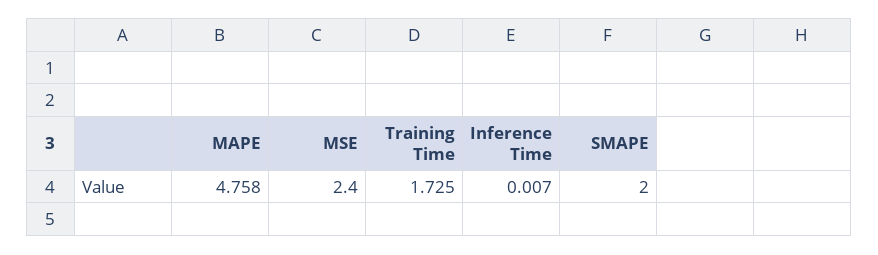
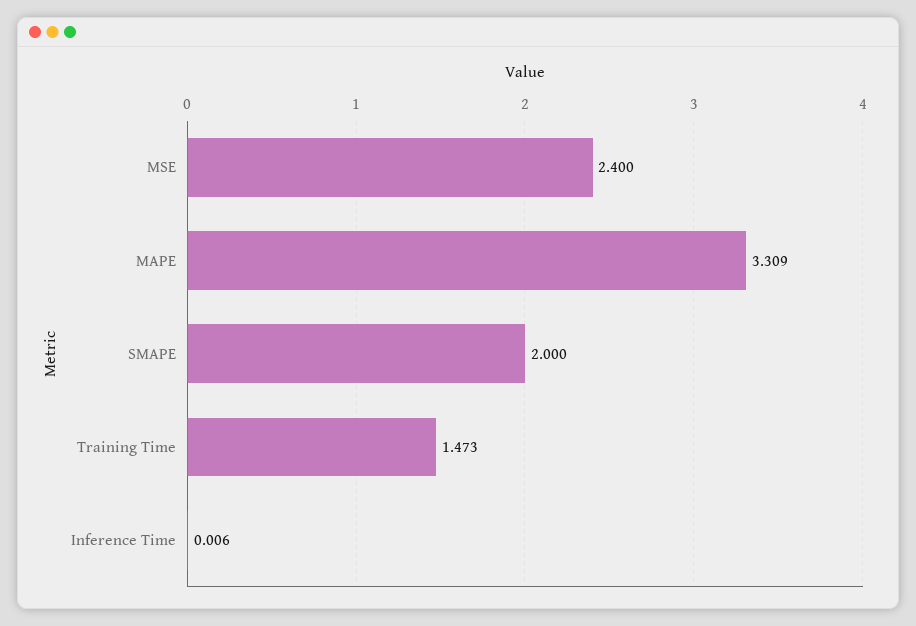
MAPE: 4.758 -> 3.309
Training Time: 1.725 -> 1.473
Inference Time: 0.007 -> 0.006

